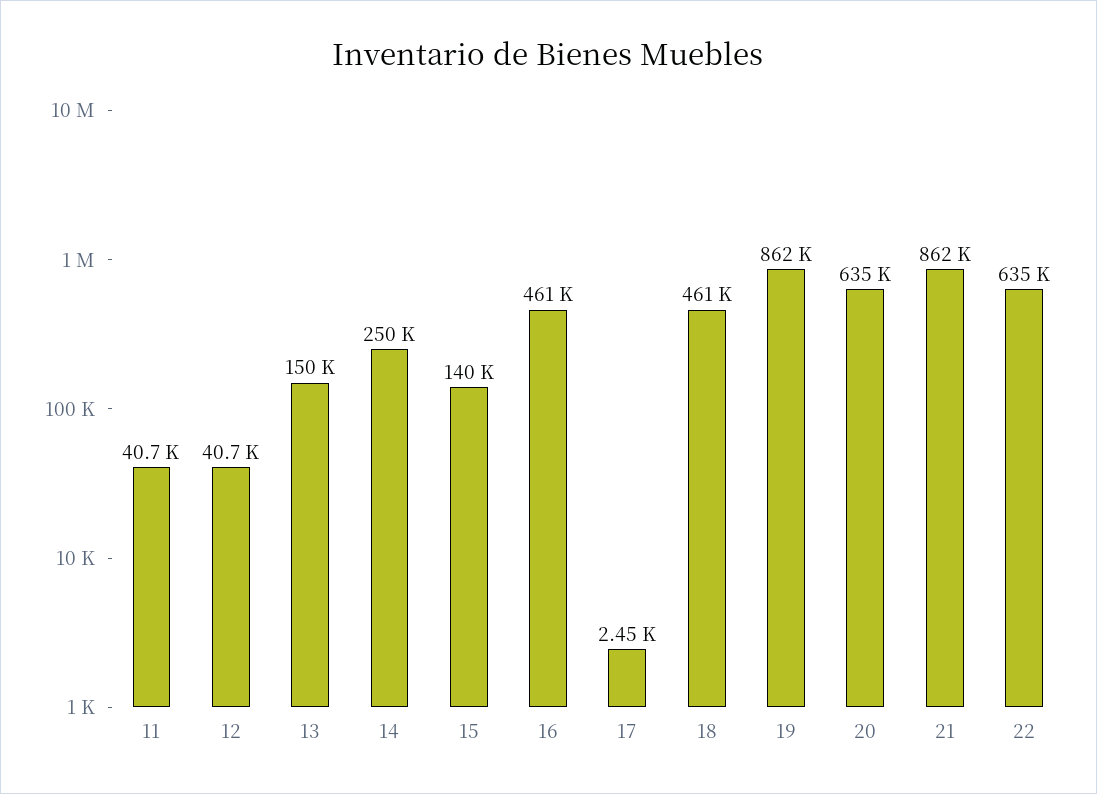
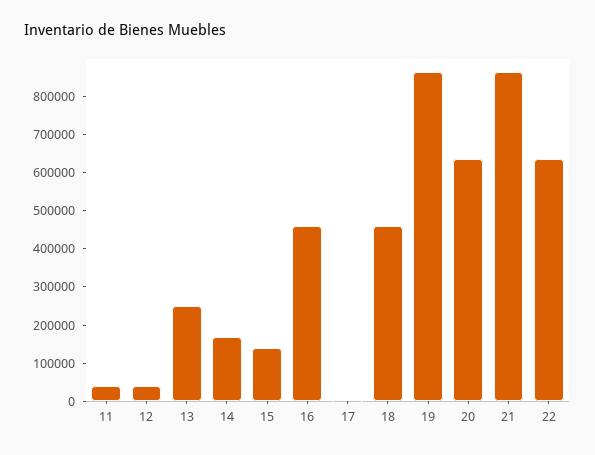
13: 150000 -> 250000
14: 250000 -> 175000

